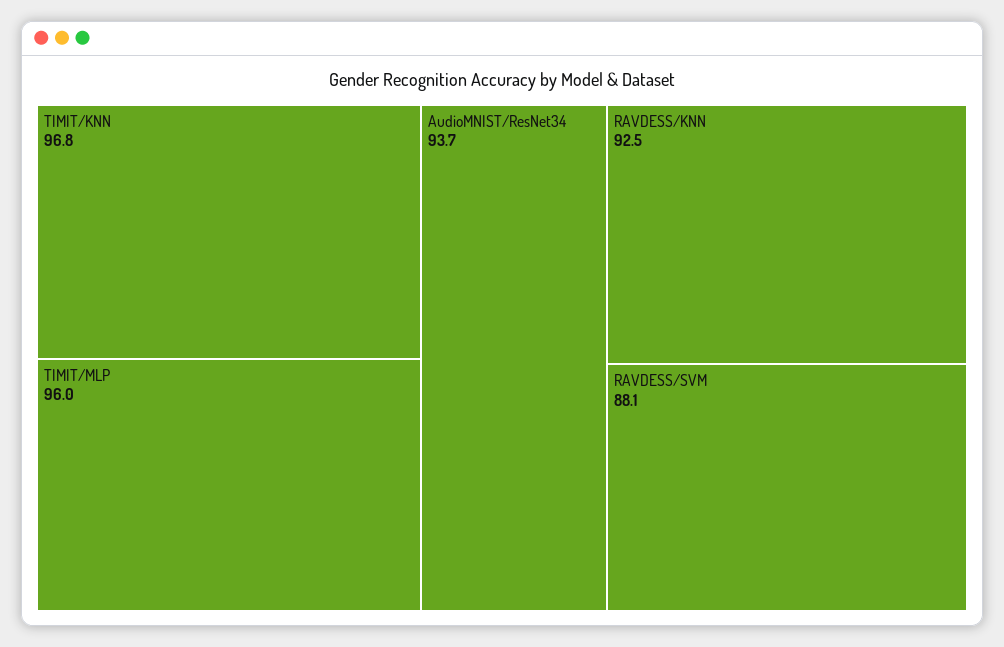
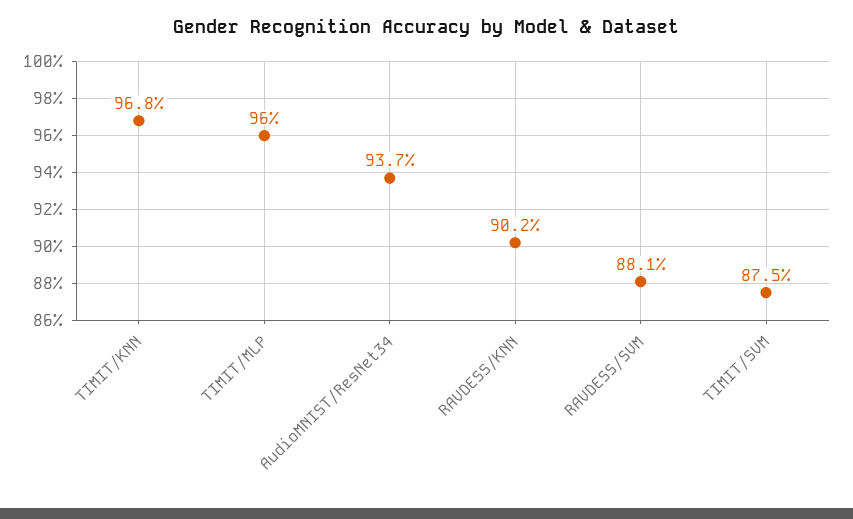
RAVDESS/KNN: 92.5 -> 90.2
TIMIT/SVM: none -> 87.5

